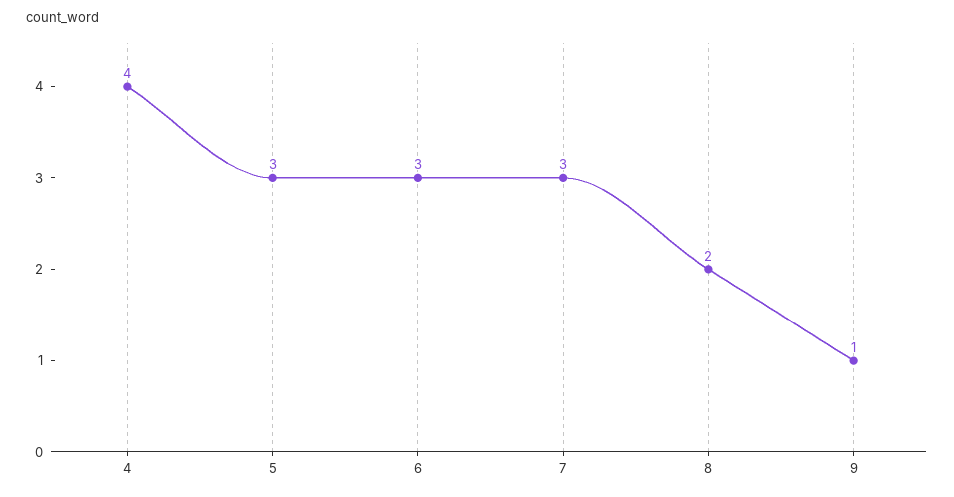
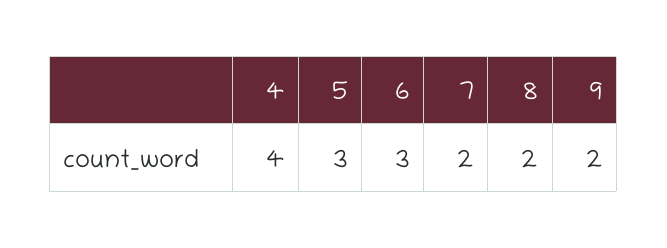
7: 3 -> 2
9: 1 -> 2

